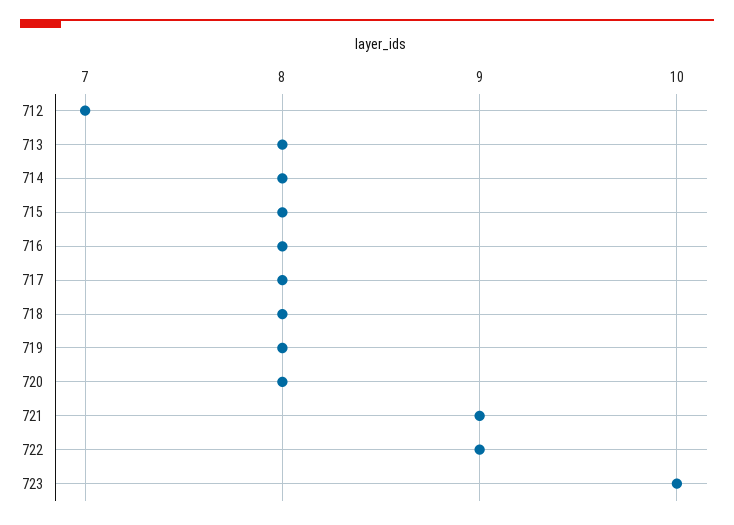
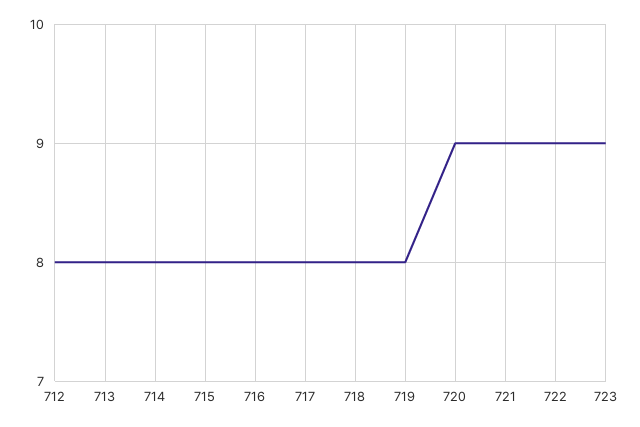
712: 7 -> 8
720: 8 -> 9
723: 10 -> 9

